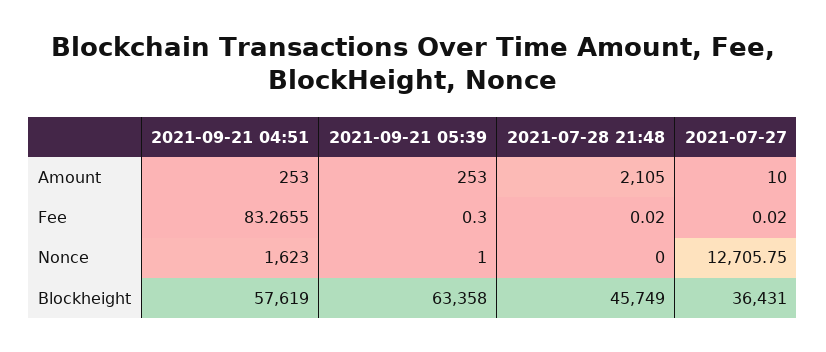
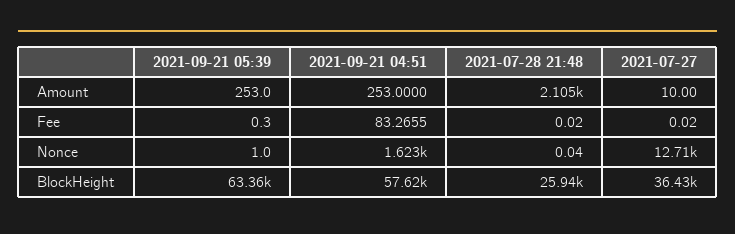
2021-07-28 21:48, Nonce: 0 -> 0.04
2021-07-28 21:48, Blockheight: 45749 -> 25940

